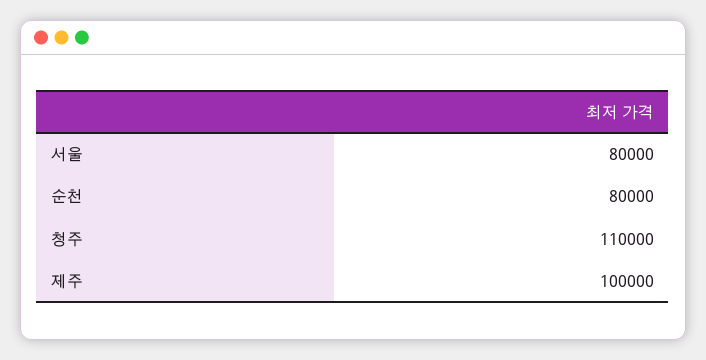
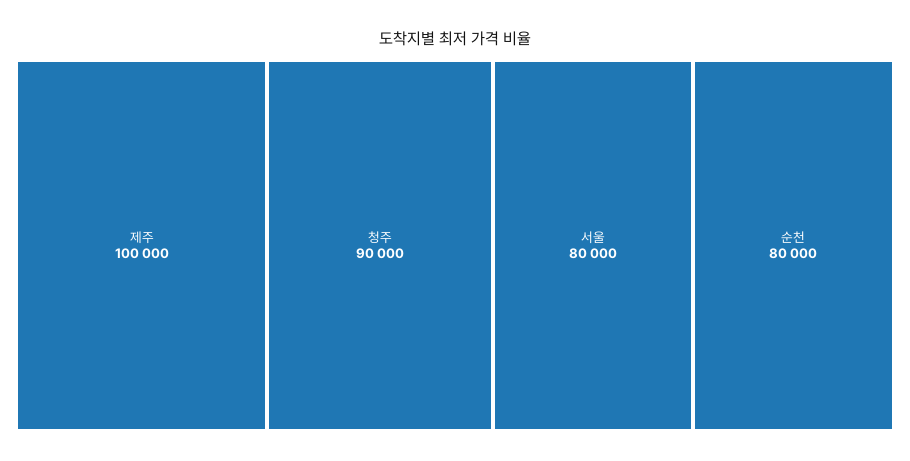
청주: 110000 -> 90000

